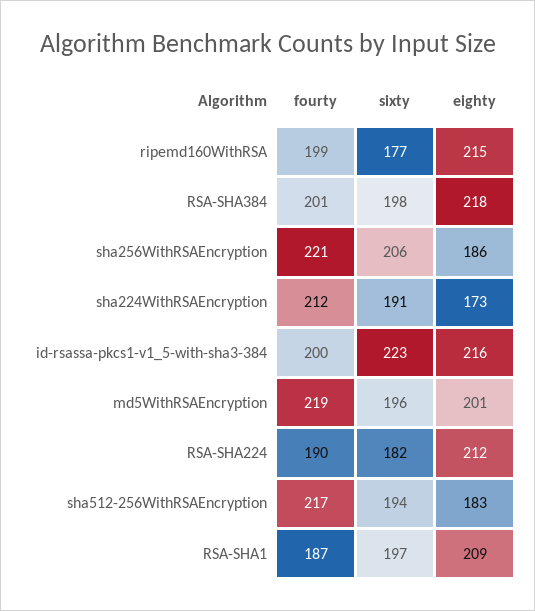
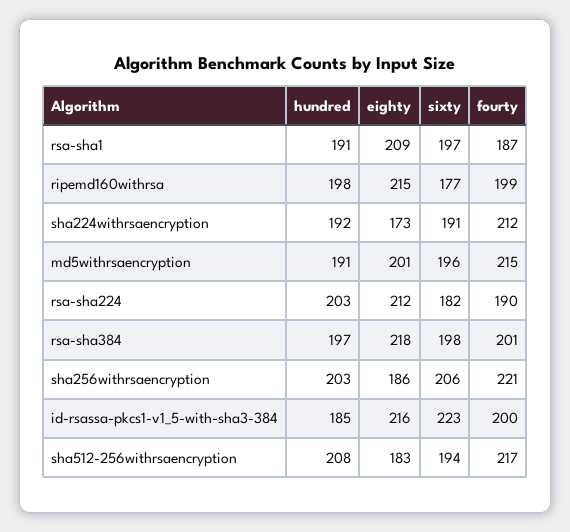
fourty, md5WithRSAEncryption: 219 -> 215
hundred, RSA-SHA1: none -> 191
hundred, ripemd160WithRSA: none -> 198
hundred, sha224WithRSAEncryption: none -> 192
hundred, md5WithRSAEncryption: none -> 191
hundred, RSA-SHA224: none -> 203
hundred, RSA-SHA384: none -> 197
hundred, sha256WithRSAEncryption: none -> 203
hundred, id-rsassa-pkcs1-v1_5-with-sha3-384: none -> 185
hundred, sha512-256WithRSAEncryption: none -> 208

